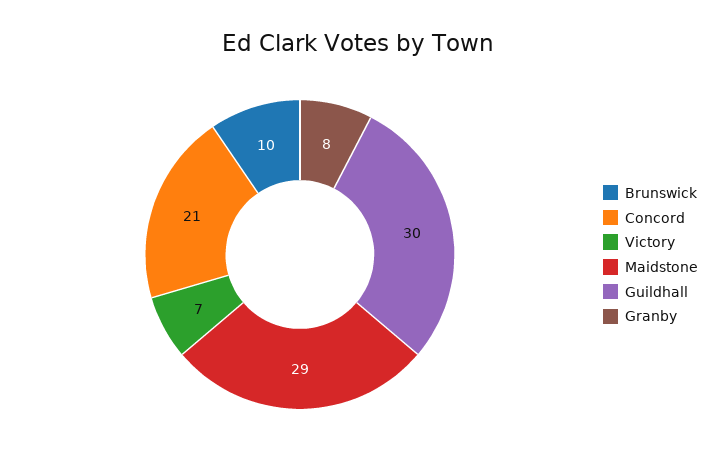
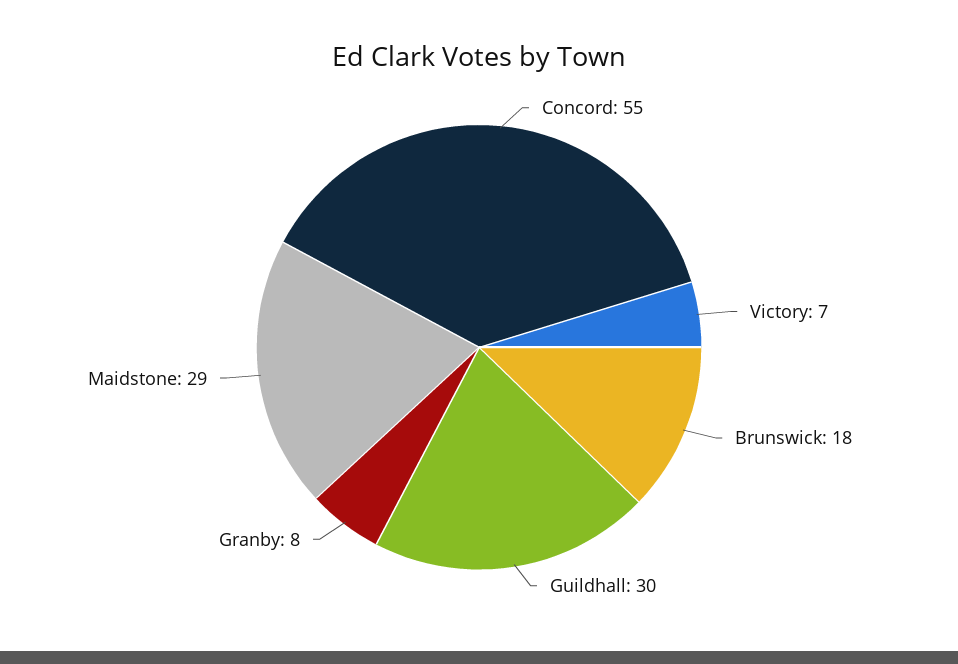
Brunswick: 10 -> 18
Concord: 21 -> 55

